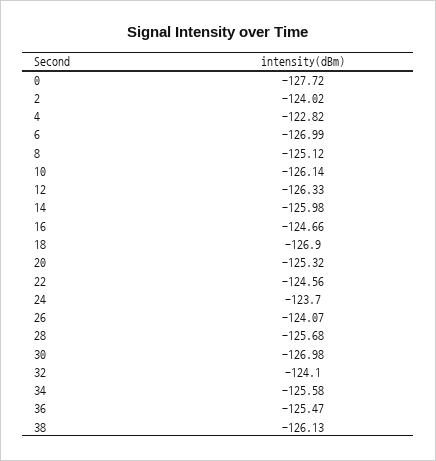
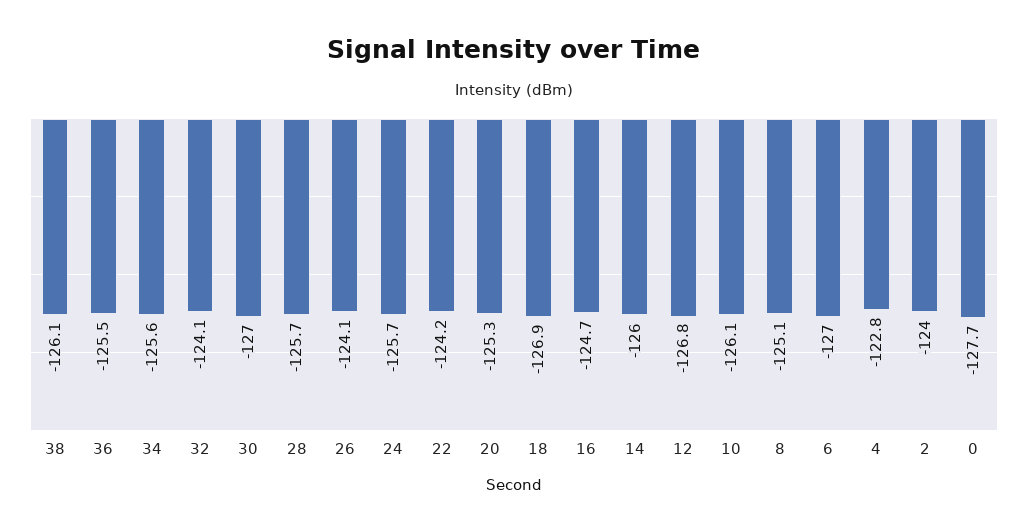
12: -126.33 -> -126.8
22: -124.56 -> -124.2
24: -123.7 -> -125.7

